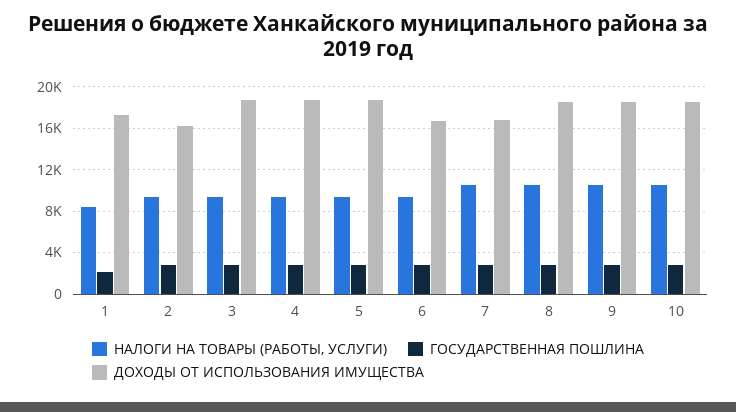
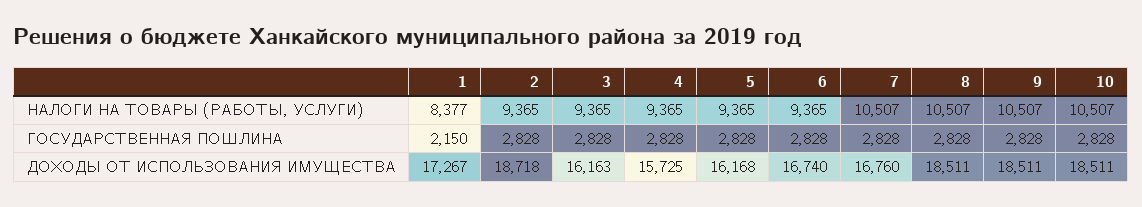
ДОХОДЫ ОТ ИСПОЛЬЗОВАНИЯ ИМУЩЕСТВА, 2: 16000 -> 18718
ДОХОДЫ ОТ ИСПОЛЬЗОВАНИЯ ИМУЩЕСТВА, 3: 19000 -> 16163
ДОХОДЫ ОТ ИСПОЛЬЗОВАНИЯ ИМУЩЕСТВА, 4: 19000 -> 15725
ДОХОДЫ ОТ ИСПОЛЬЗОВАНИЯ ИМУЩЕСТВА, 5: 19000 -> 16168

